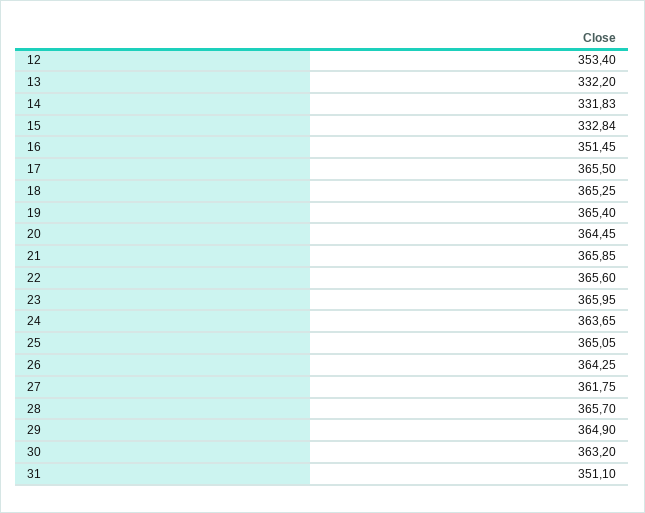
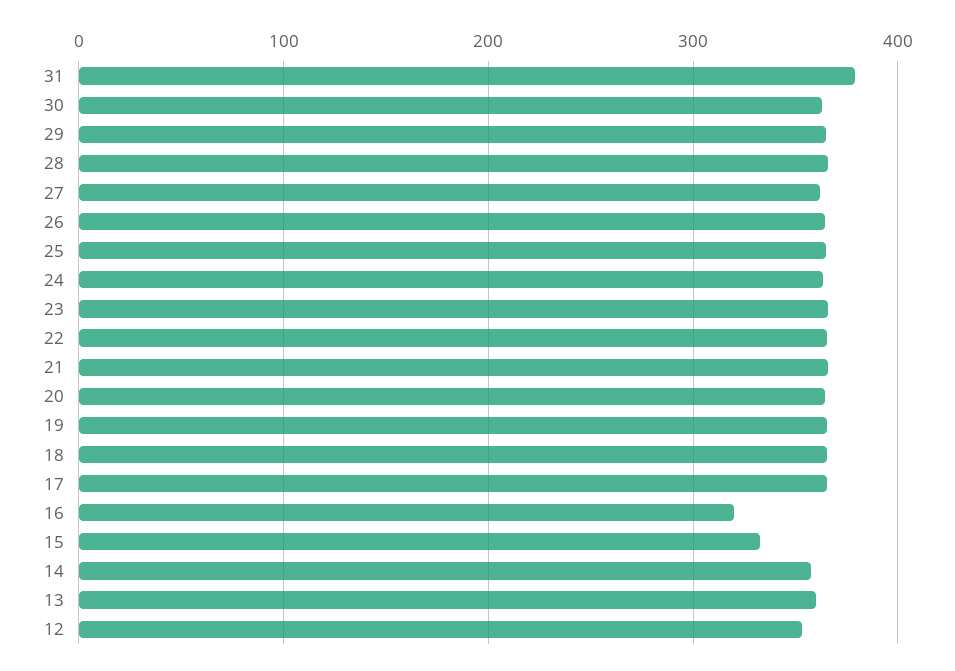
13: 332.2 -> 360
14: 331.83 -> 360
16: 351.45 -> 320
31: 351.1 -> 380

